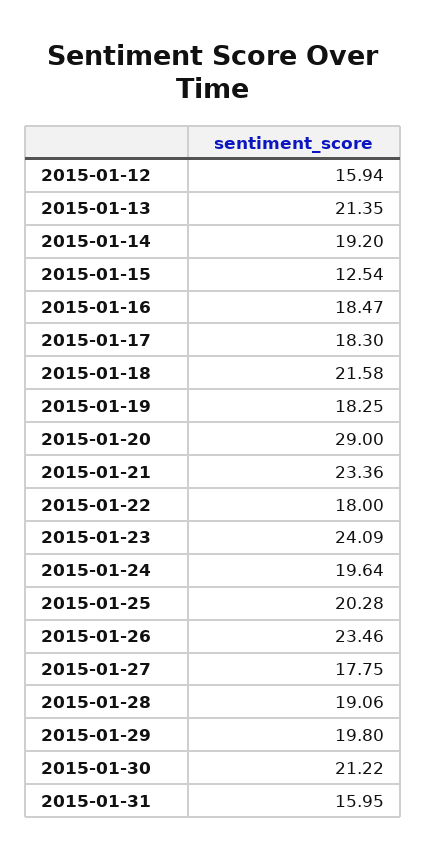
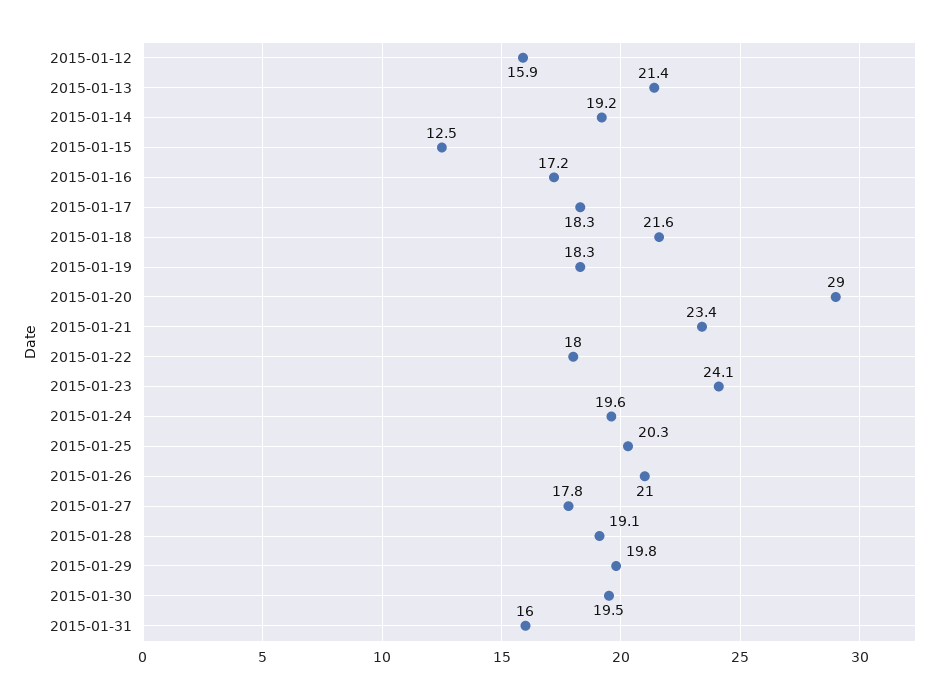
2015-01-16: 18.47 -> 17.2
2015-01-26: 23.46 -> 21
2015-01-30: 21.22 -> 19.5

